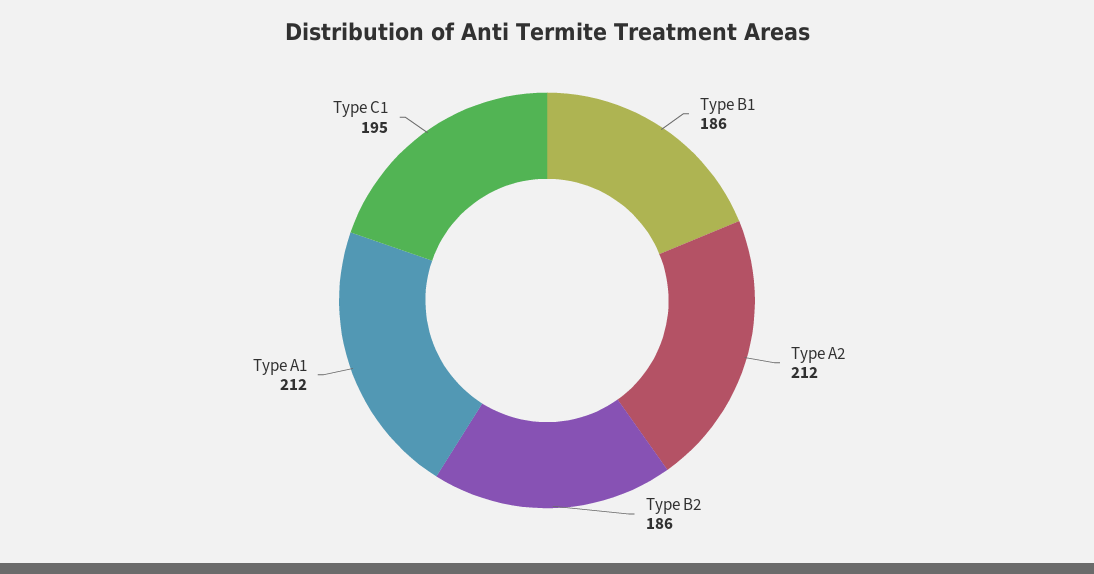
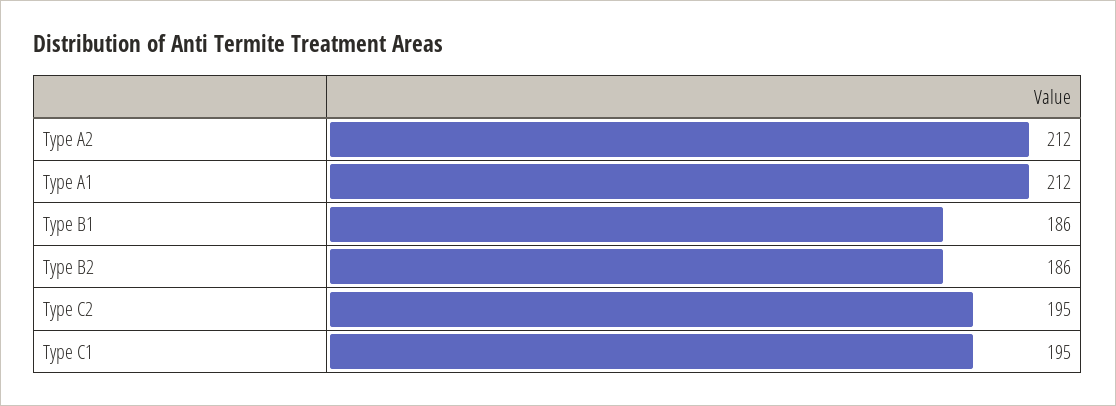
Type C2: none -> 195

